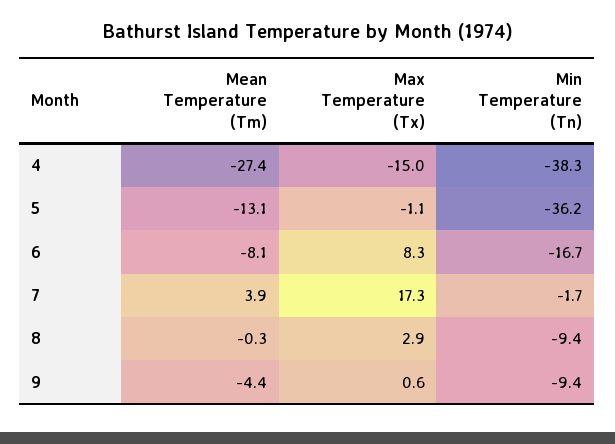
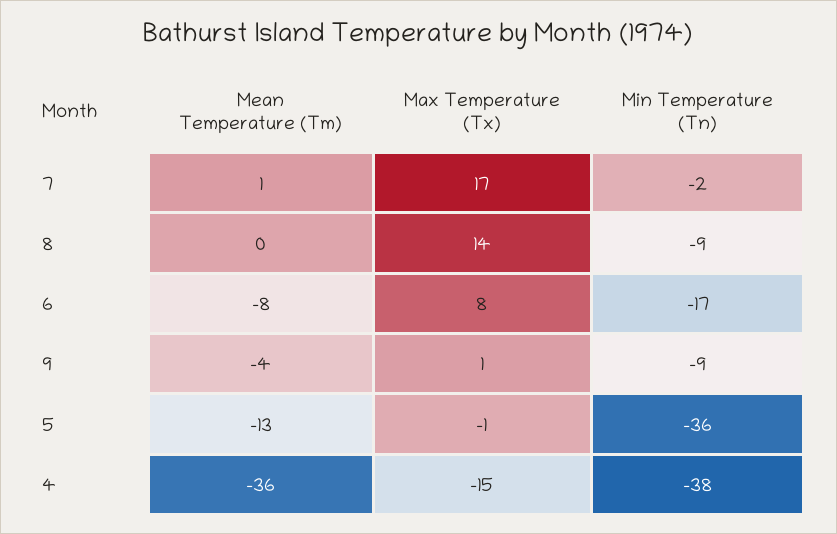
Mean Temperature (Tm), 4: -27.4 -> -36
Mean Temperature (Tm), 7: 3.9 -> 1
Max Temperature (Tx), 8: 2.9 -> 14

